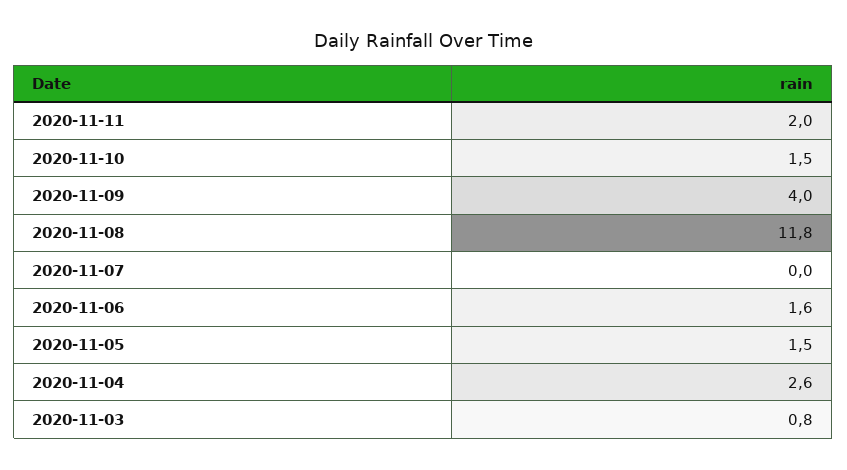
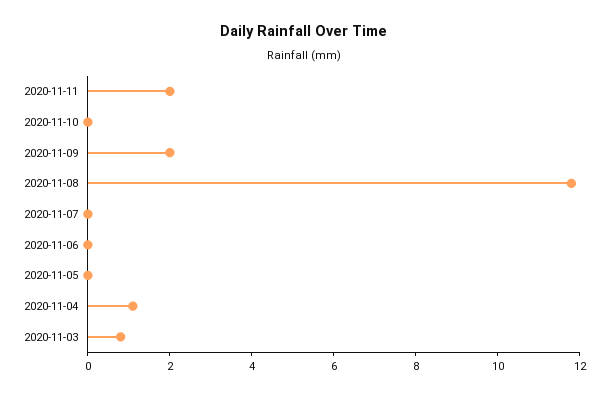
2020-11-10: 1.5 -> 0
2020-11-09: 4 -> 2
2020-11-06: 1.6 -> 0
2020-11-05: 1.5 -> 0
2020-11-04: 2.6 -> 1

